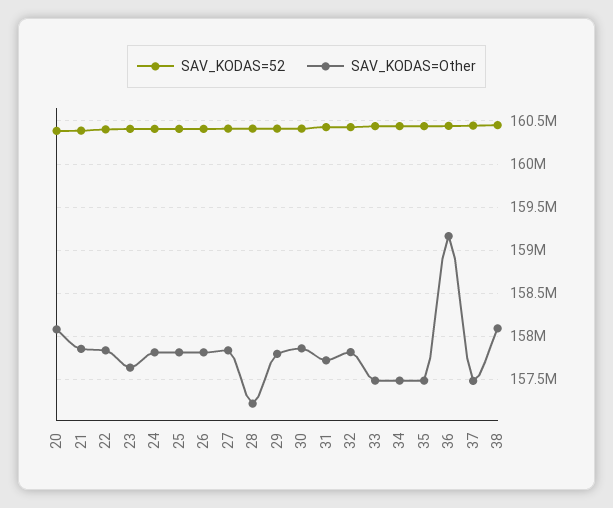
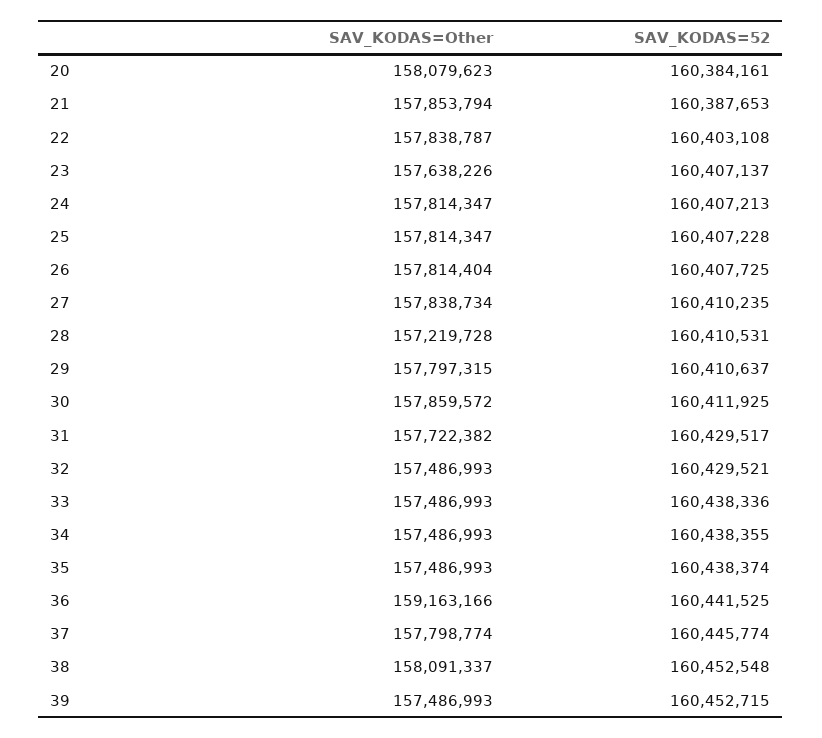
SAV_KODAS=Other, 32: 157800000 -> 157486993
SAV_KODAS=Other, 37: 157500000 -> 157798774
SAV_KODAS=Other, 39: none -> 157486993
SAV_KODAS=52, 39: none -> 160452715

